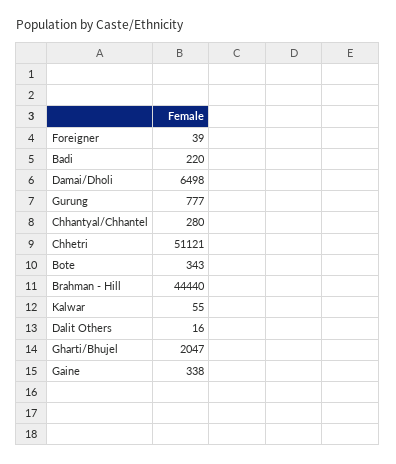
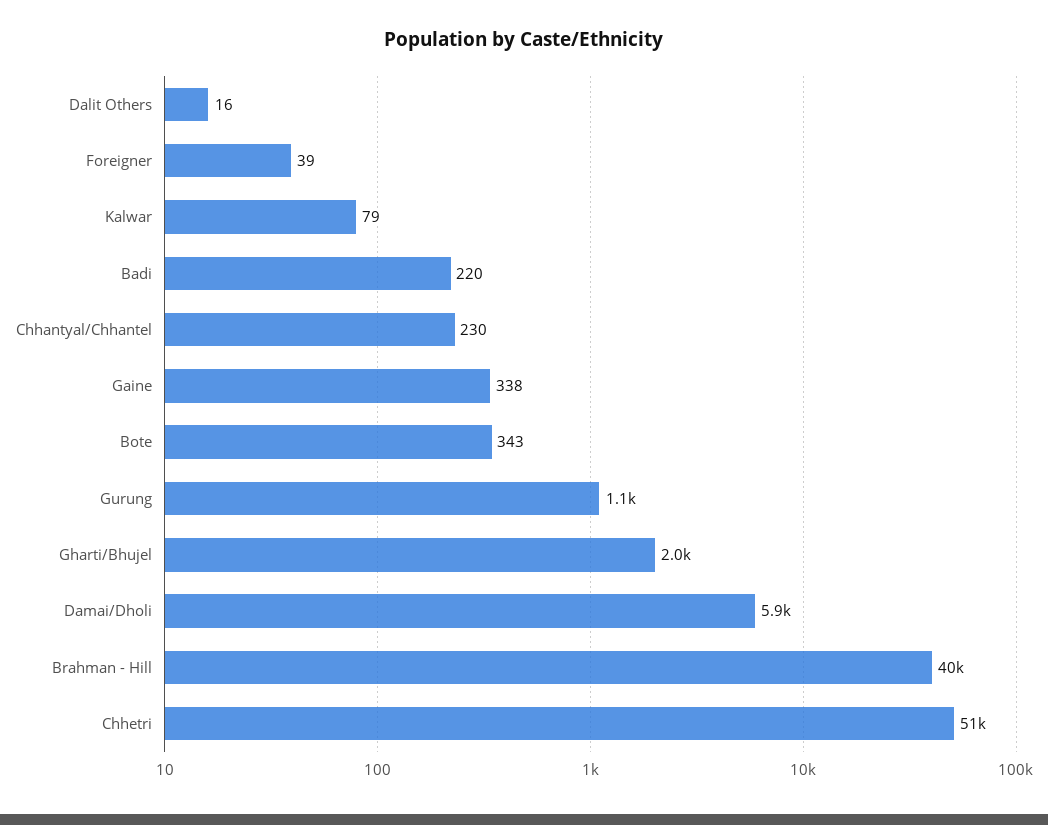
Damai/Dholi: 6498 -> 5900
Gurung: 777 -> 1100
Chhantyal/Chhantel: 280 -> 230
Brahman - Hill: 44440 -> 40000
Kalwar: 55 -> 79

